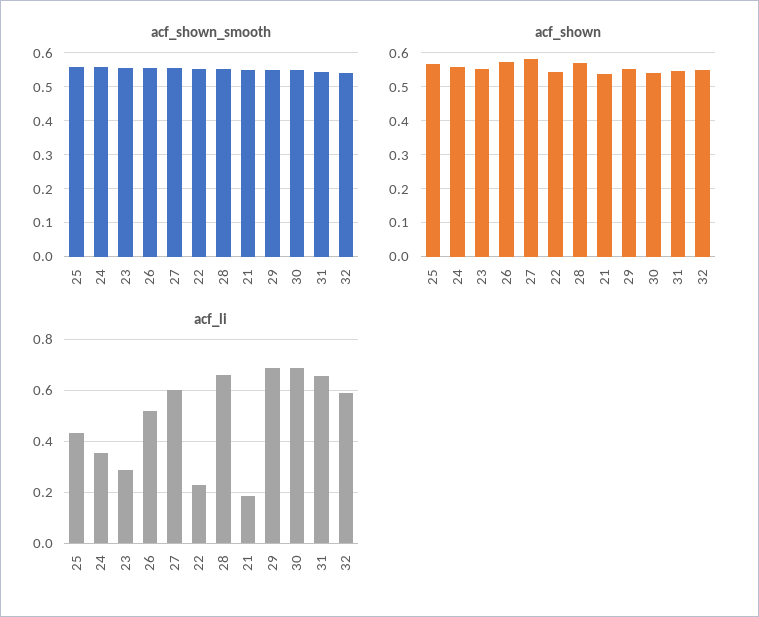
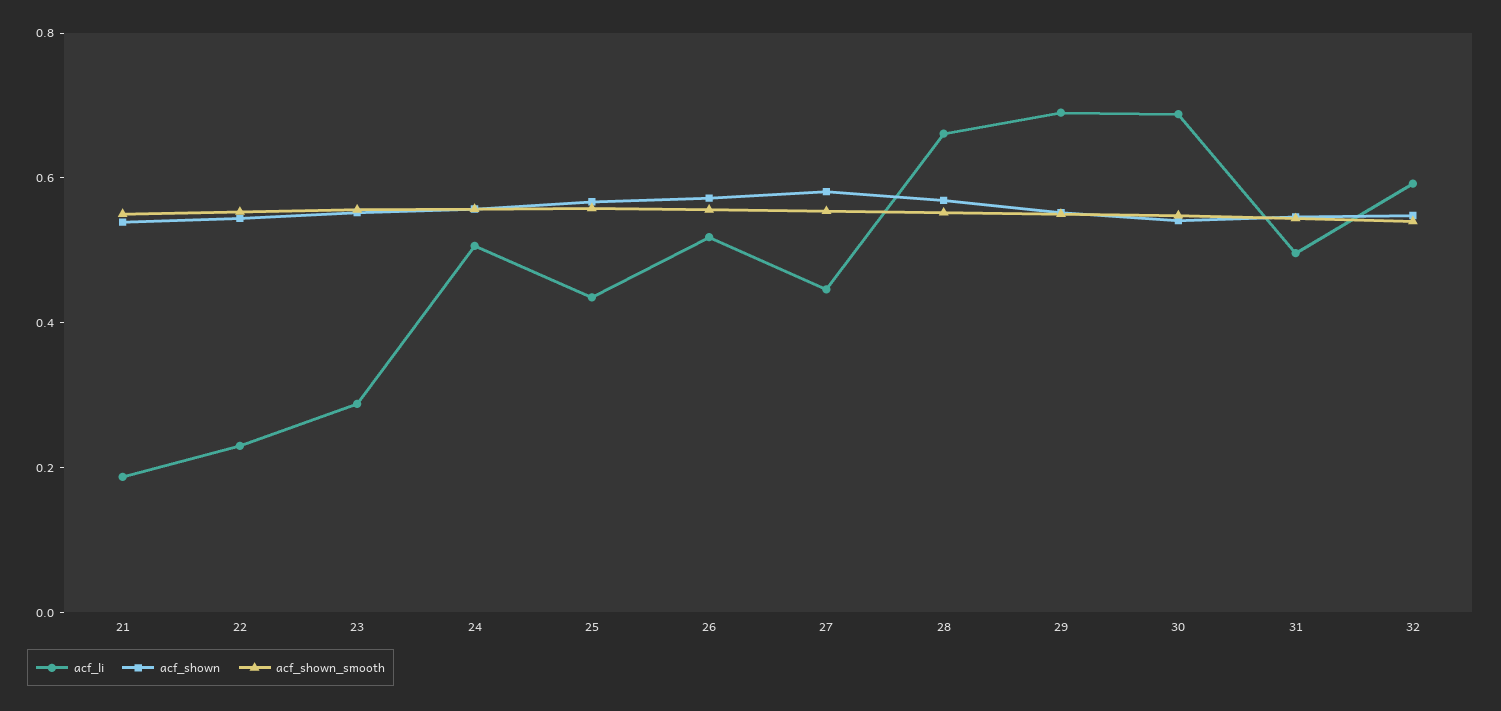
acf_li, 24: 0.35 -> 0.5
acf_li, 27: 0.6 -> 0.45
acf_li, 31: 0.65 -> 0.5

